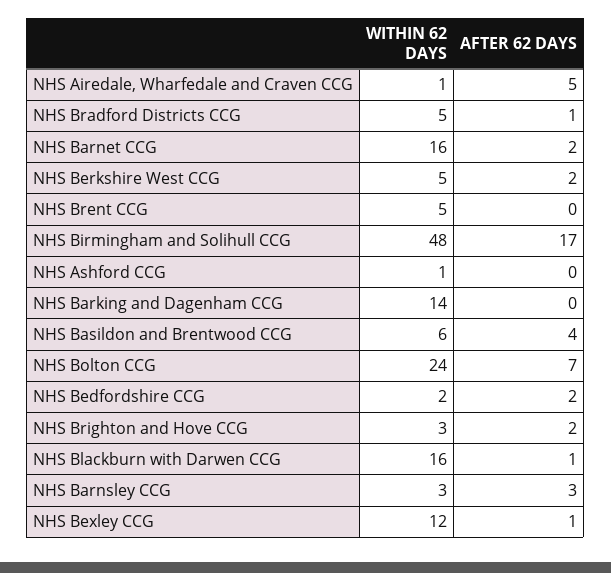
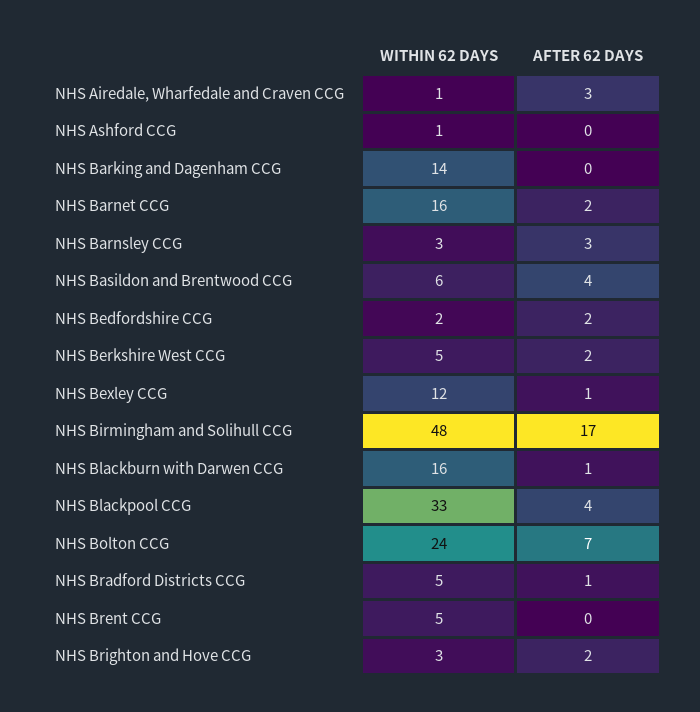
AFTER 62 DAYS, NHS Airedale, Wharfedale and Craven CCG: 5 -> 3
WITHIN 62 DAYS, NHS Blackpool CCG: none -> 33
AFTER 62 DAYS, NHS Blackpool CCG: none -> 4

